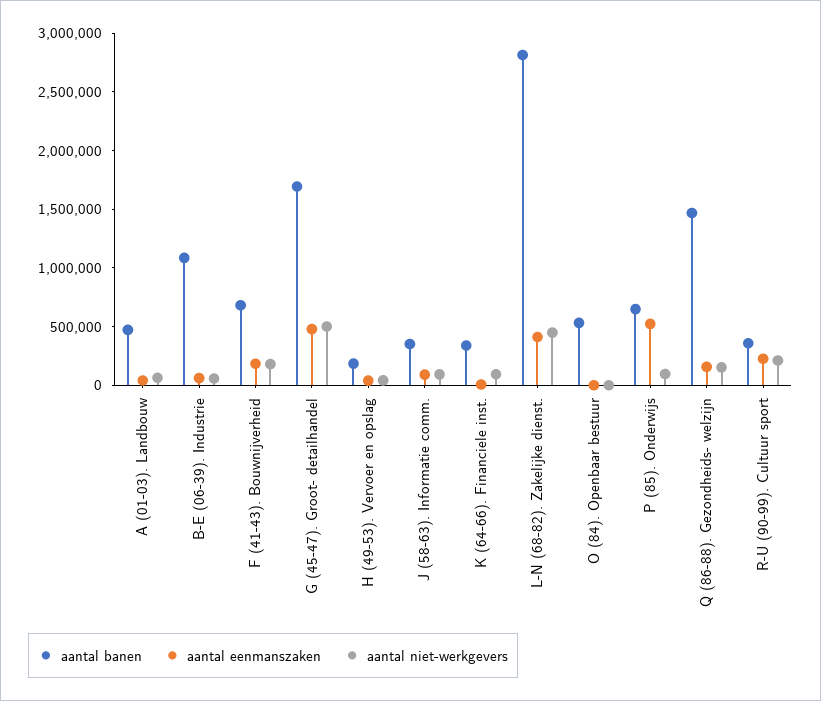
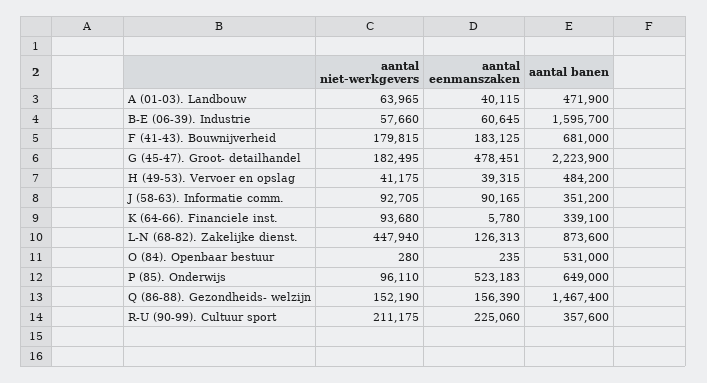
aantal banen, B-E (06-39). Industrie: 1100000 -> 1595700
aantal banen, G (45-47). Groot- detailhandel: 1700000 -> 2223900
aantal niet-werkgevers, G (45-47). Groot- detailhandel: 500000 -> 182495
aantal banen, H (49-53). Vervoer en opslag: 200000 -> 484200
aantal banen, L-N (68-82). Zakelijke dienst.: 2800000 -> 873600
aantal eenmanszaken, L-N (68-82). Zakelijke dienst.: 400000 -> 126313

